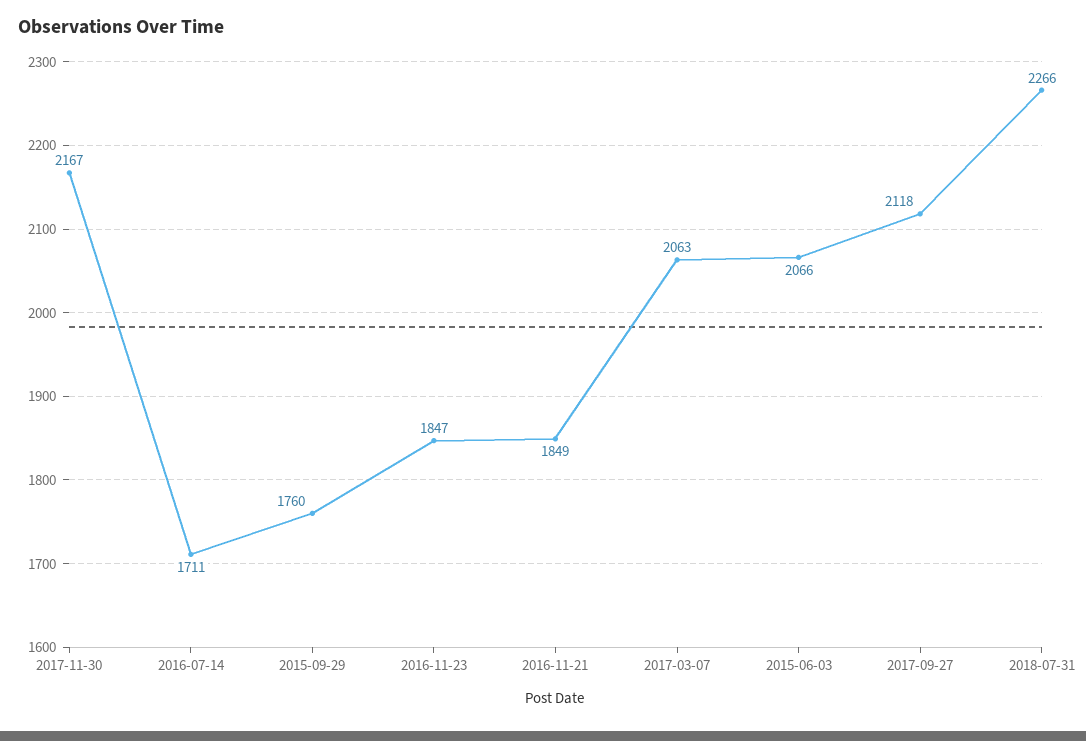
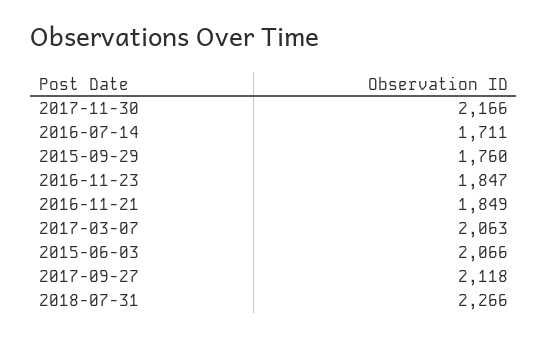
2017-11-30: 2167 -> 2166

